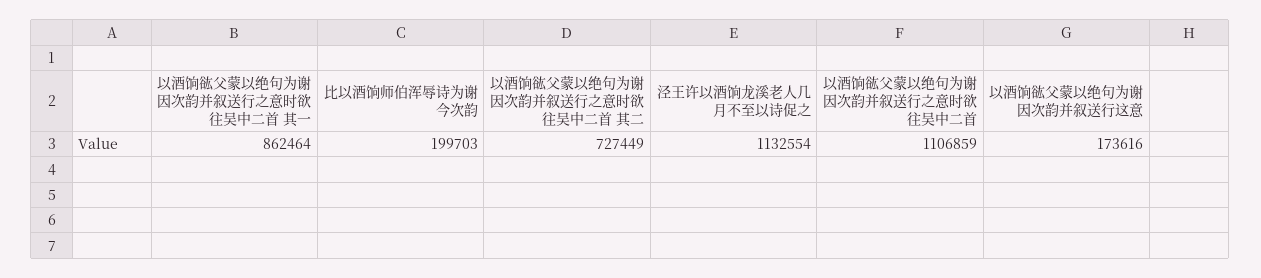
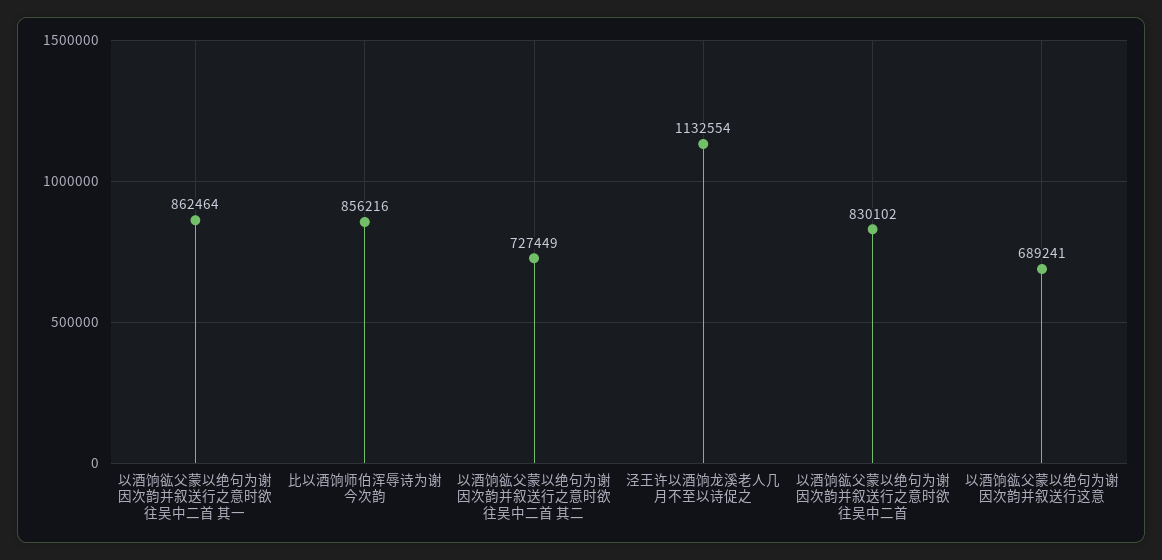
比以酒饷师伯浑辱诗为谢今次韵: 199703 -> 856216
以酒饷谹父蒙以绝句为谢因次韵并叙送行之意时欲往吴中二首: 1106859 -> 830102
以酒饷谹父蒙以绝句为谢因次韵并叙送行这意: 173616 -> 689241

